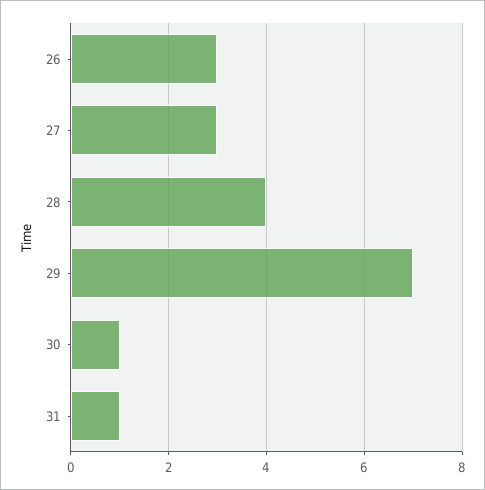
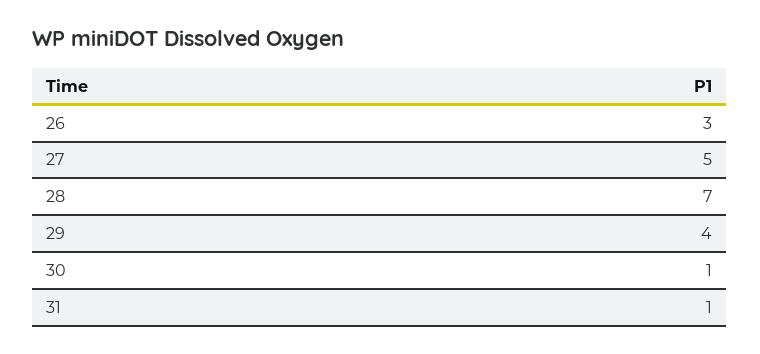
27: 3 -> 5
28: 4 -> 7
29: 7 -> 4

